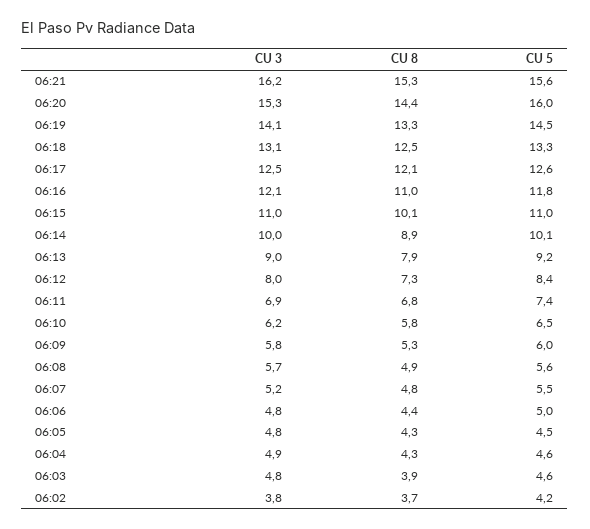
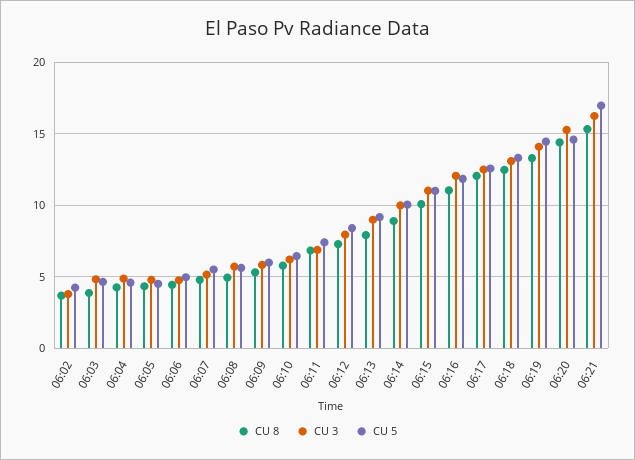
CU 5, 06:21: 15.6 -> 17
CU 5, 06:20: 16 -> 14.5

